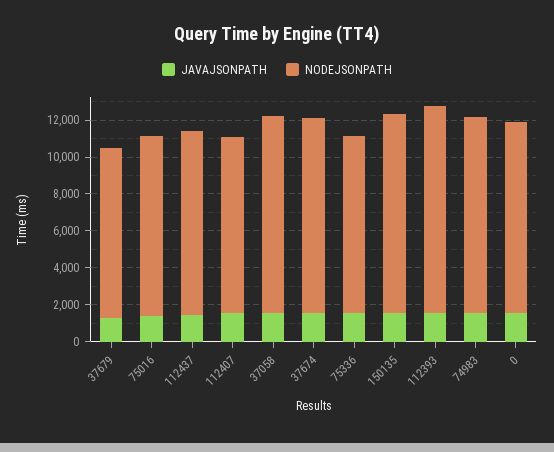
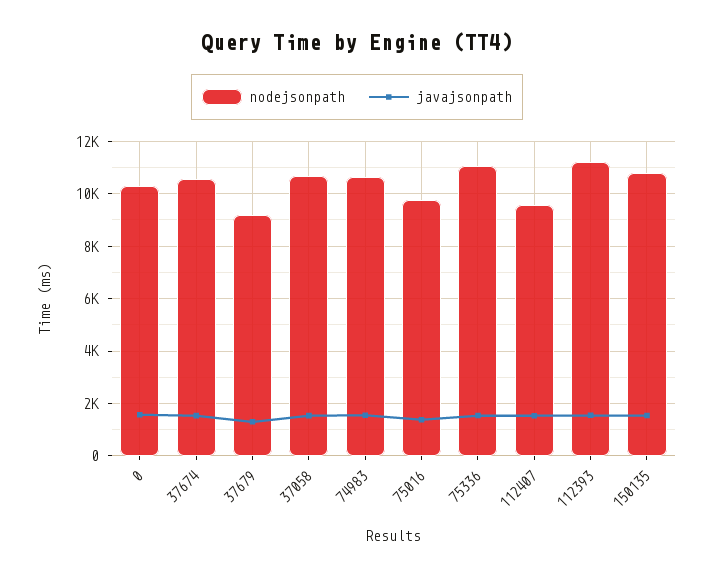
JAVAJSONPATH, 112437: 1500 -> none
NODEJSONPATH, 112437: 10000 -> none
NODEJSONPATH, 75336: 9500 -> 11000

